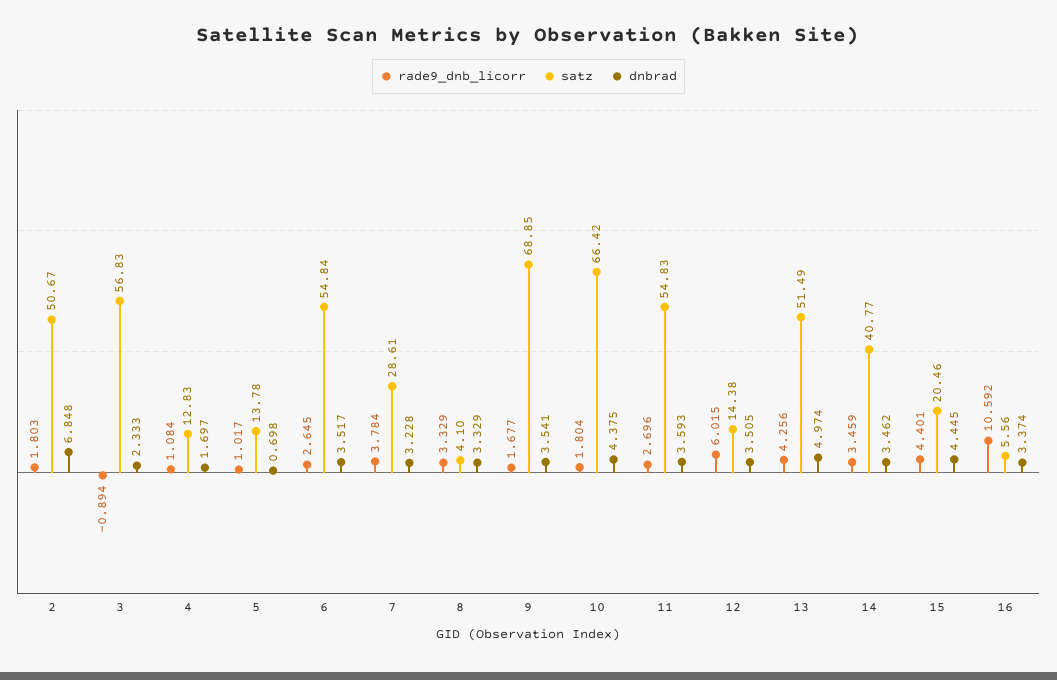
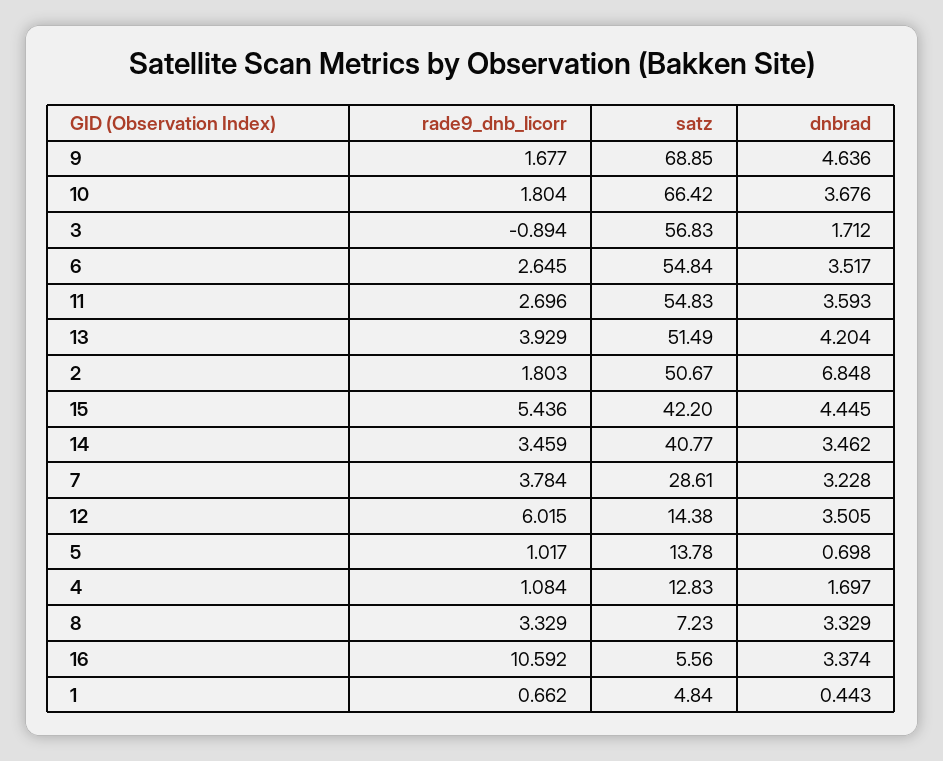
dnbrad, 3: 2.333 -> 1.712
satz, 8: 4.1 -> 7.23
dnbrad, 9: 3.541 -> 4.636
dnbrad, 10: 4.375 -> 3.676
rade9_dnb_licorr, 13: 4.256 -> 3.929
dnbrad, 13: 4.974 -> 4.204
rade9_dnb_licorr, 15: 4.401 -> 5.436
satz, 15: 20.46 -> 42.2
rade9_dnb_licorr, 1: none -> 0.662
satz, 1: none -> 4.84
dnbrad, 1: none -> 0.443

